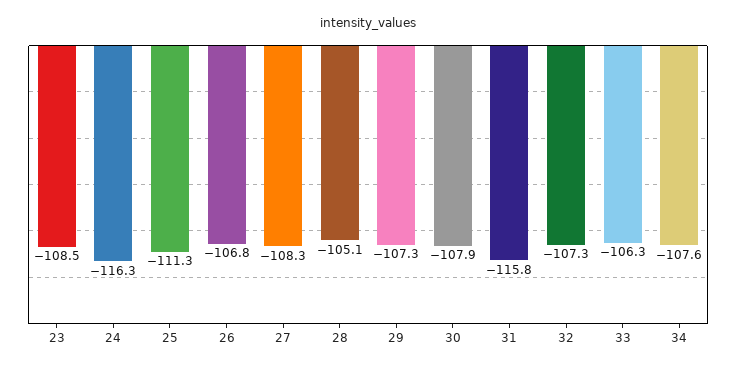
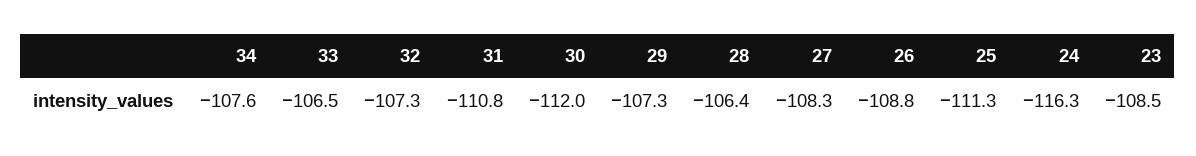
26: -106.8 -> -108.8
28: -105.1 -> -106.4
30: -107.9 -> -112
31: -115.8 -> -110.8
33: -106.3 -> -106.5

